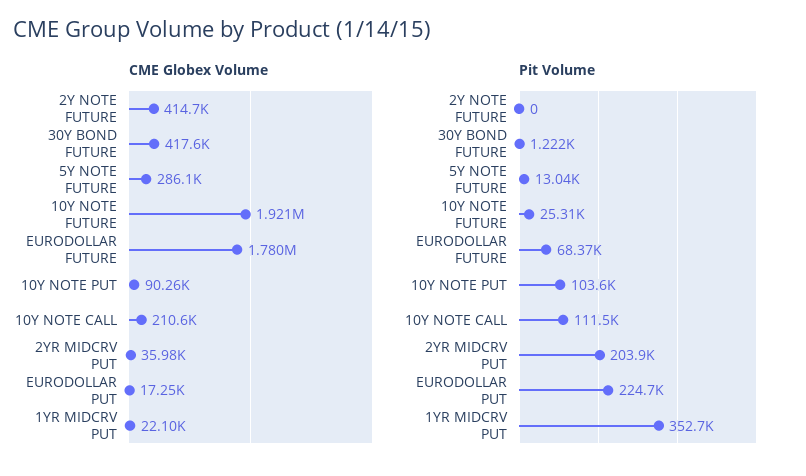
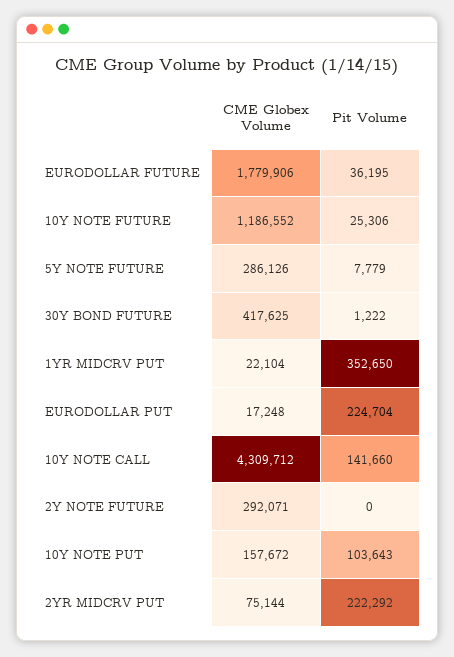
CME Globex Volume, 2Y NOTE FUTURE: 414700 -> 292071
CME Globex Volume, 10Y NOTE FUTURE: 1921000 -> 1186552
CME Globex Volume, 10Y NOTE PUT: 90260 -> 157672
CME Globex Volume, 10Y NOTE CALL: 210600 -> 4309712
CME Globex Volume, 2YR MIDCRV PUT: 35980 -> 75144
Pit Volume, 5Y NOTE FUTURE: 13040 -> 7779
Pit Volume, EURODOLLAR FUTURE: 68370 -> 36195
Pit Volume, 10Y NOTE CALL: 111500 -> 141660
Pit Volume, 2YR MIDCRV PUT: 203900 -> 222292

